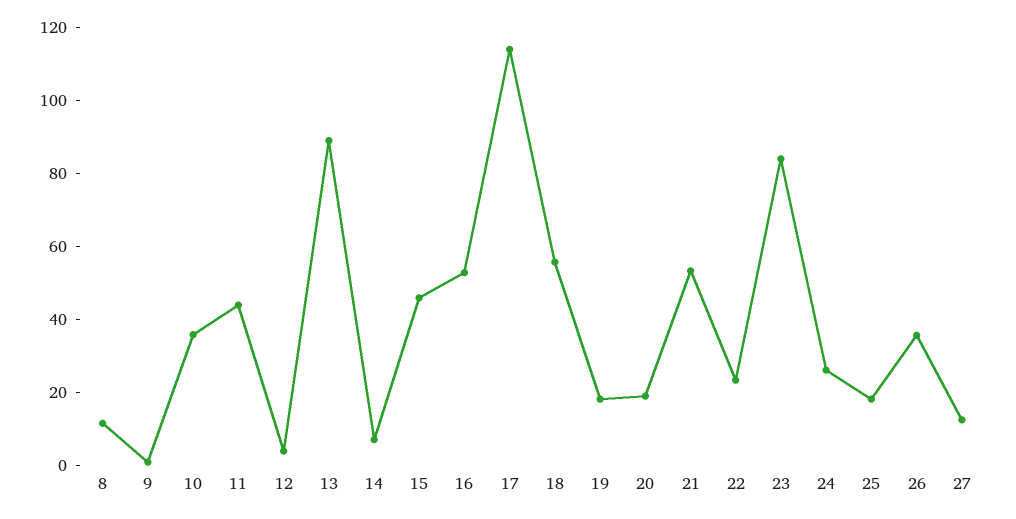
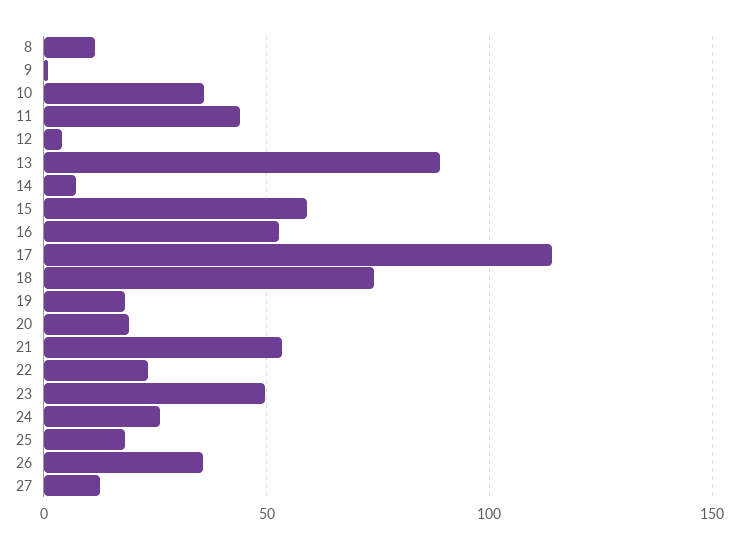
15: 45 -> 60
18: 55 -> 75
23: 85 -> 50

